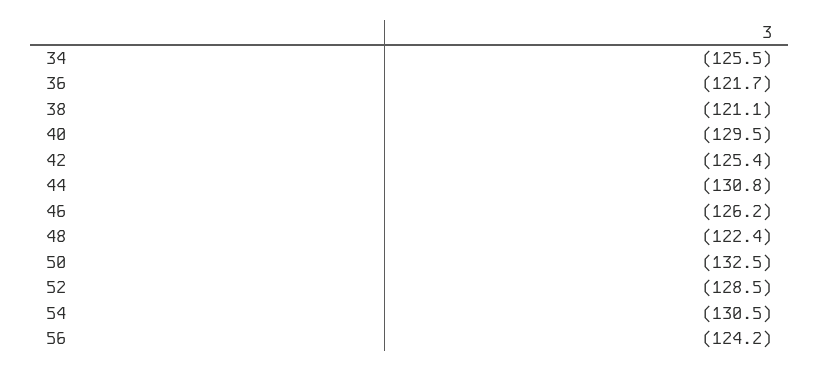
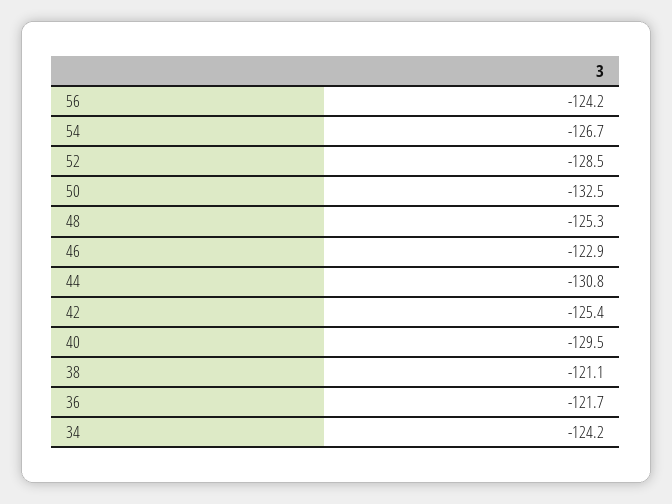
34: -125.5 -> -124.2
46: -126.2 -> -122.9
48: -122.4 -> -125.3
54: -130.5 -> -126.7

